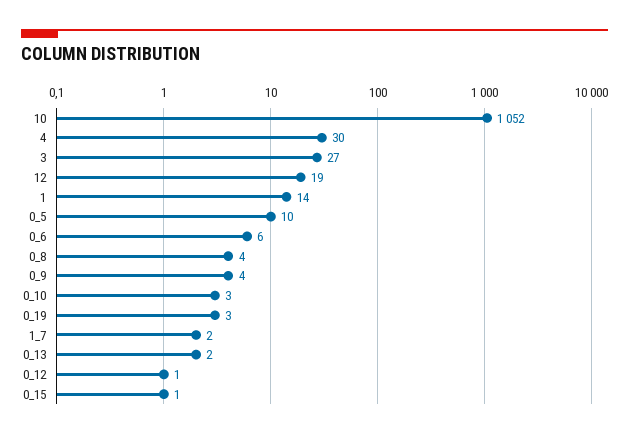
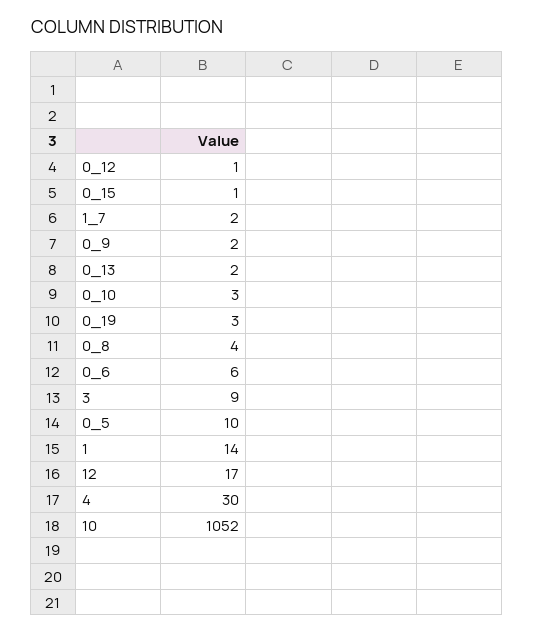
3: 27 -> 9
12: 19 -> 17
0_9: 4 -> 2

